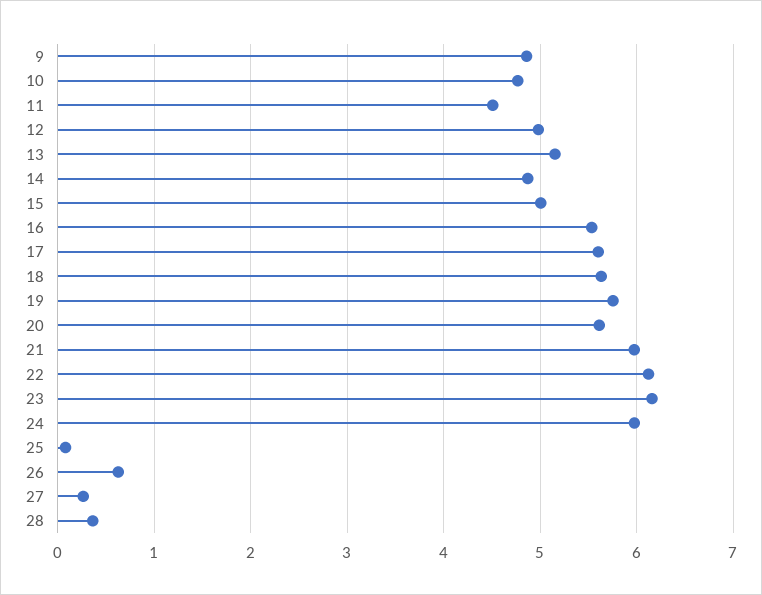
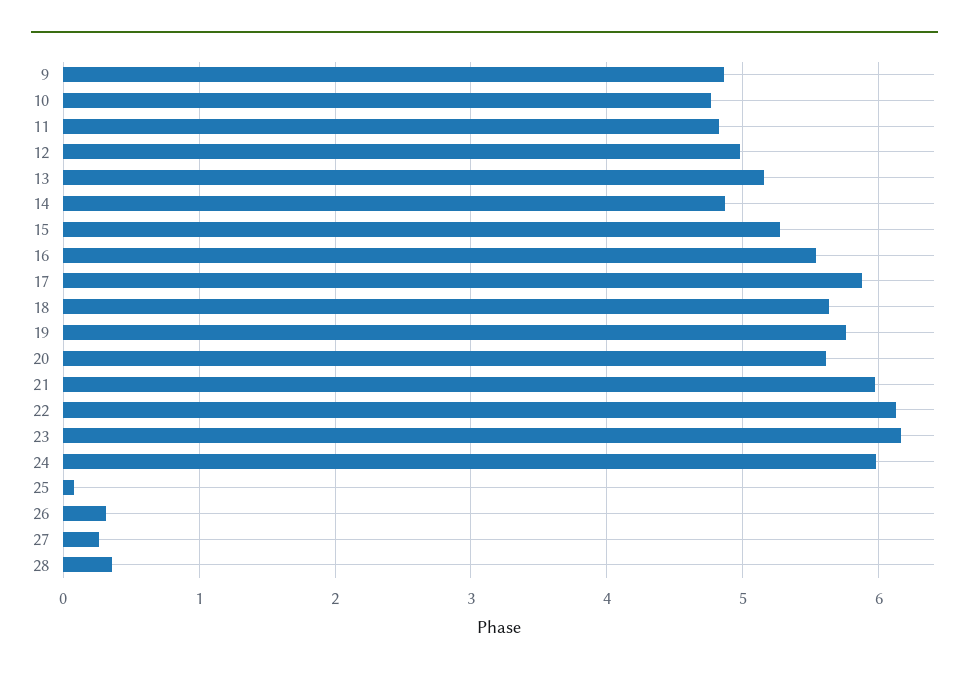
11: 4.5 -> 4.8
15: 5 -> 5.3
17: 5.6 -> 5.9
26: 0.6 -> 0.3

